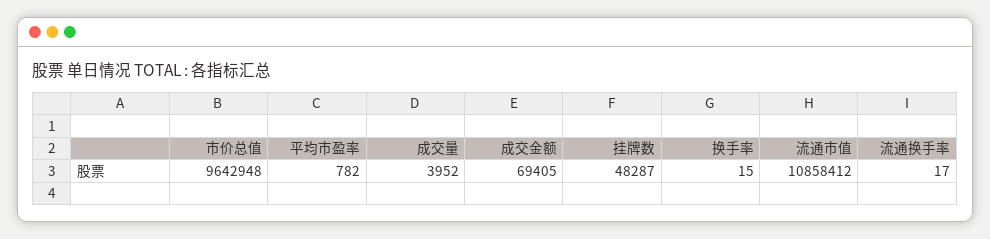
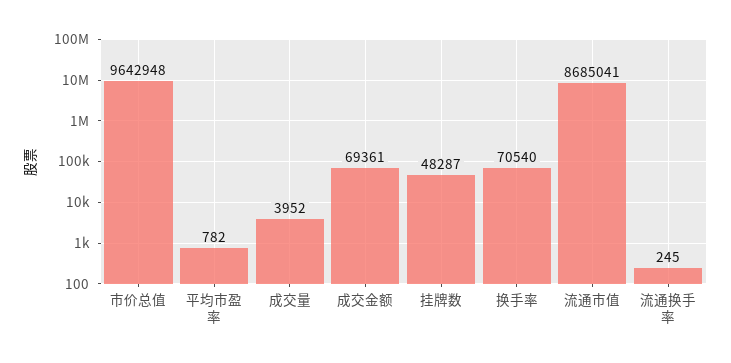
成交金额: 69405 -> 69361
换手率: 15 -> 70540
流通市值: 10858412 -> 8685041
流通换手率: 17 -> 245

